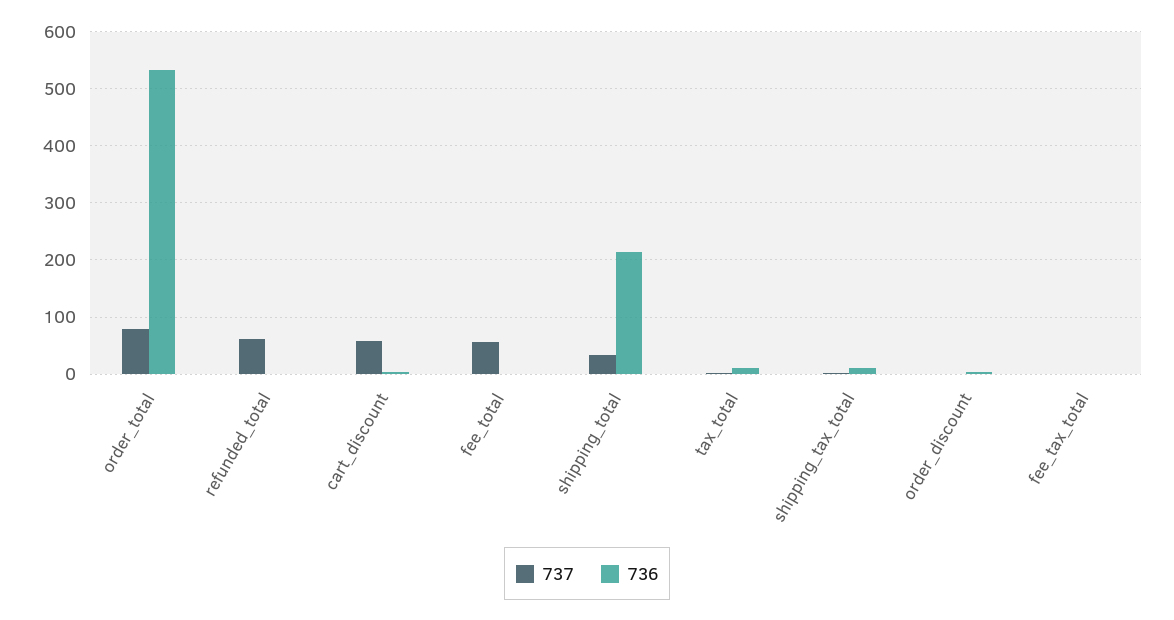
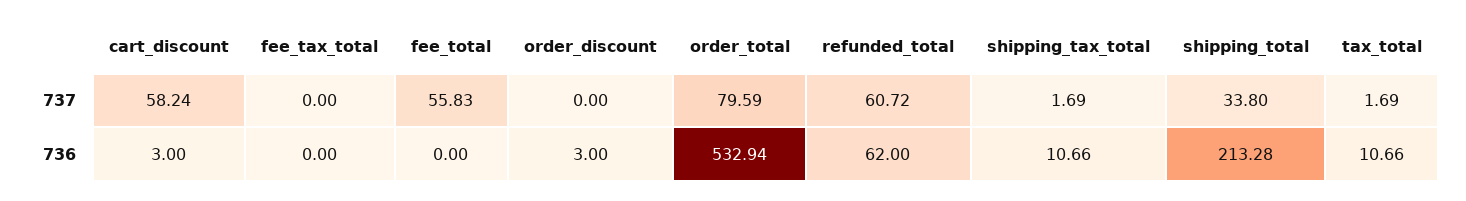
736, refunded_total: 0 -> 62

